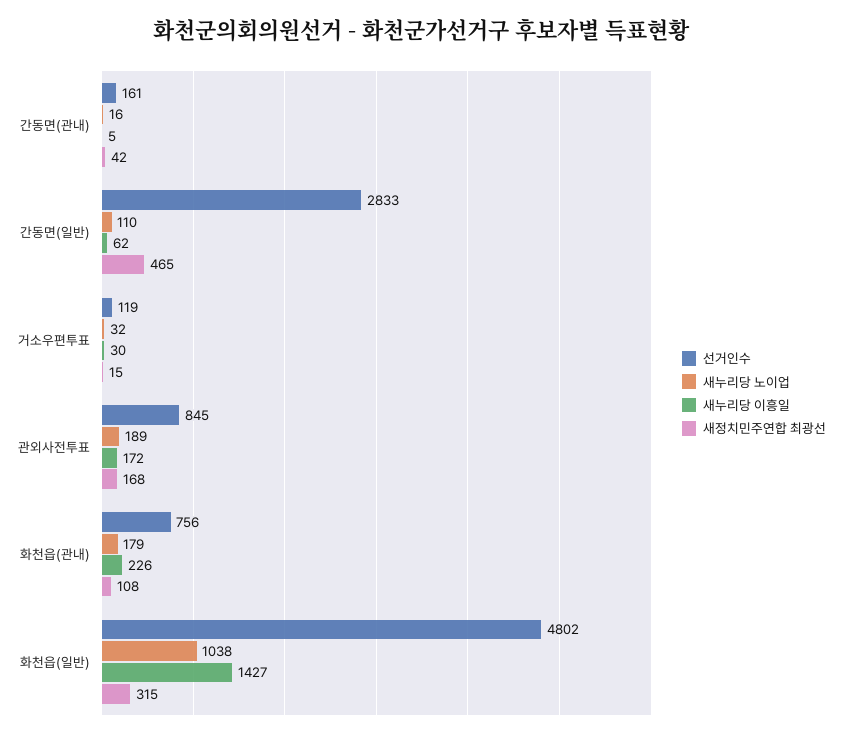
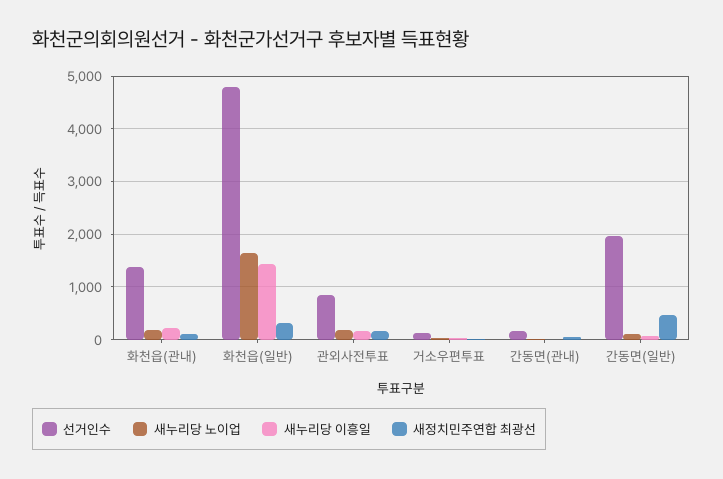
선거인수, 간동면(일반): 2833 -> 2000
선거인수, 화천읍(관내): 756 -> 1400
새누리당 노이업, 화천읍(일반): 1038 -> 1600

